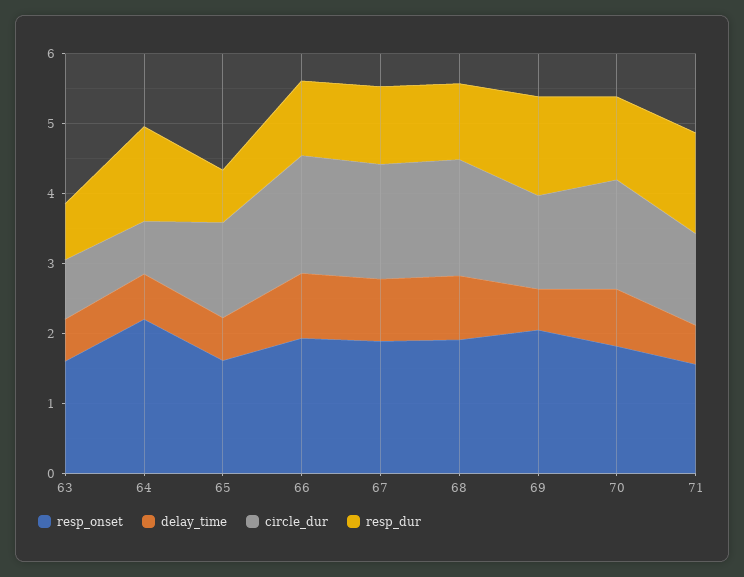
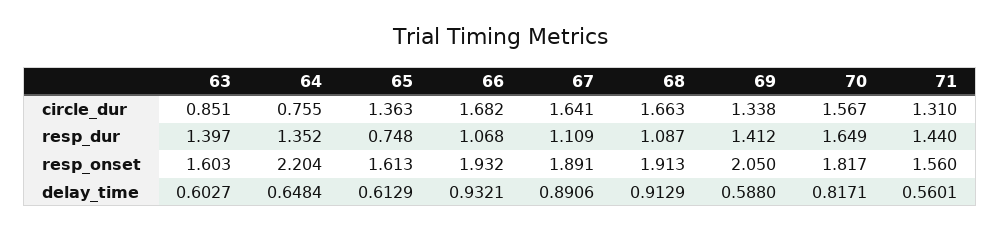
resp_dur, 63: 0.8 -> 1.397
resp_dur, 70: 1.2 -> 1.649

